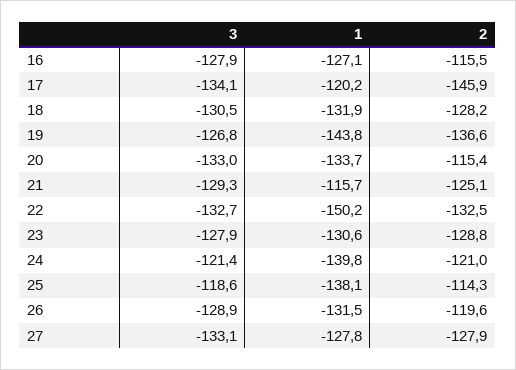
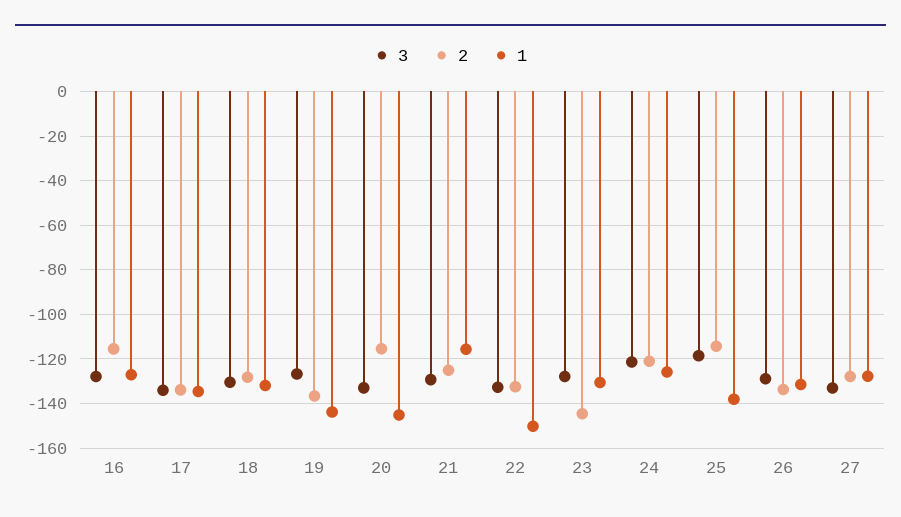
1, 17: -120.2 -> -135
2, 17: -145.9 -> -135
1, 20: -133.7 -> -145
2, 23: -128.8 -> -145
1, 24: -139.8 -> -125
2, 26: -119.6 -> -135

